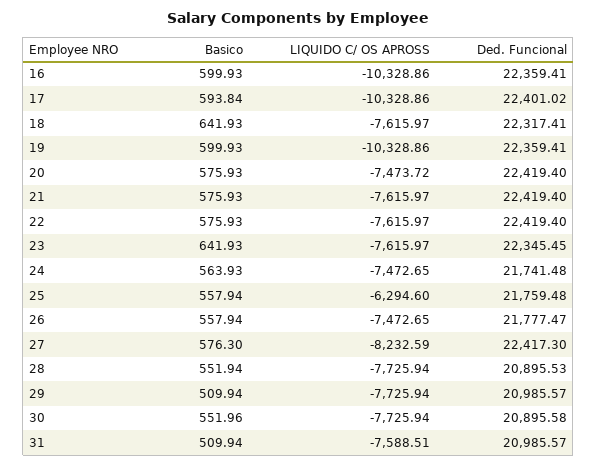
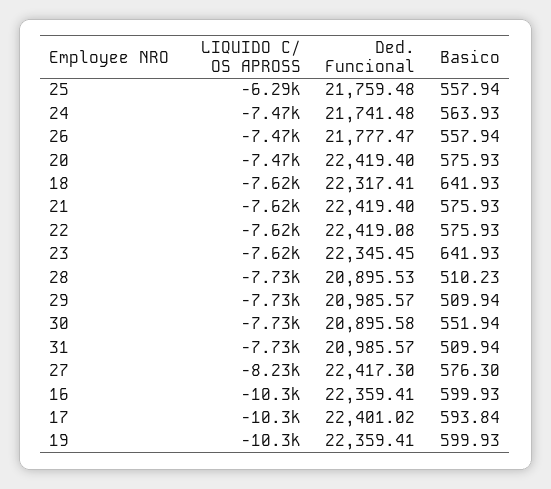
Ded. Funcional, 22: 22419.4 -> 22419.08
Basico, 28: 551.94 -> 510.23
Basico, 30: 551.96 -> 551.94
LIQUIDO C/ OS APROSS, 31: -7588.51 -> -7730

